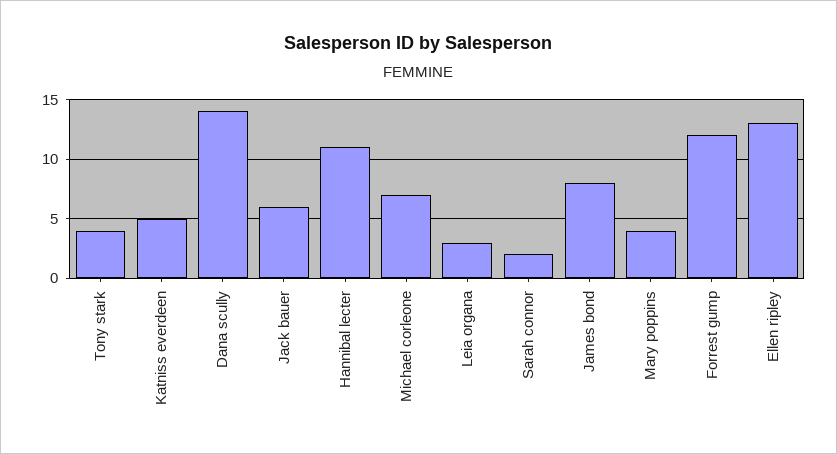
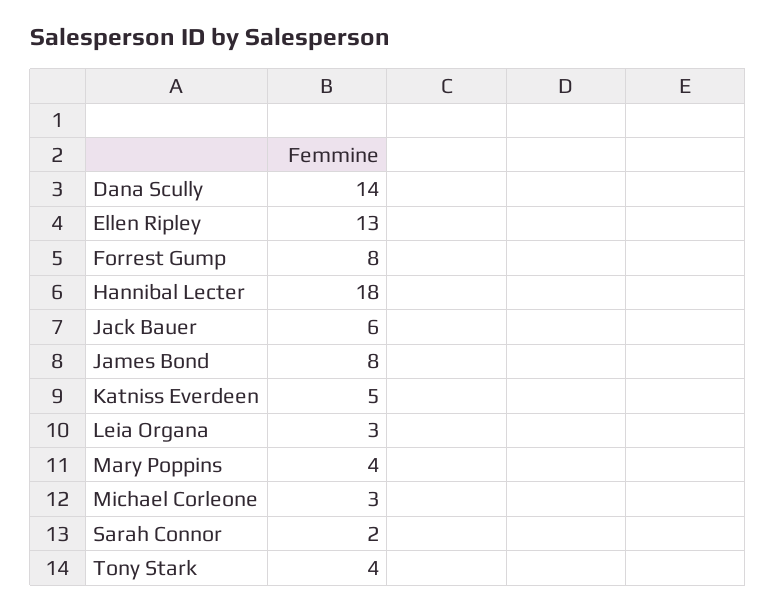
Hannibal lecter: 11 -> 18
Michael corleone: 7 -> 3
Forrest gump: 12 -> 8

